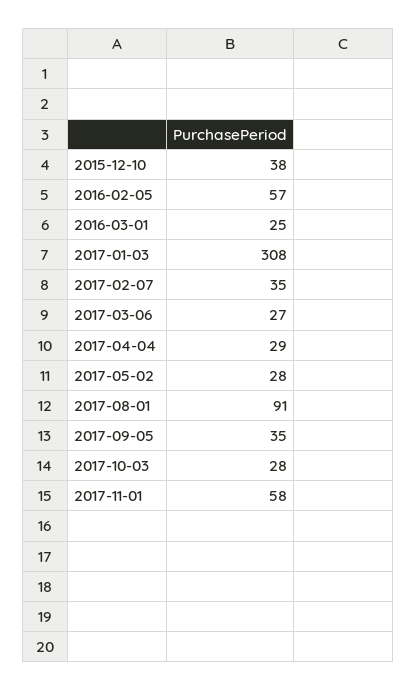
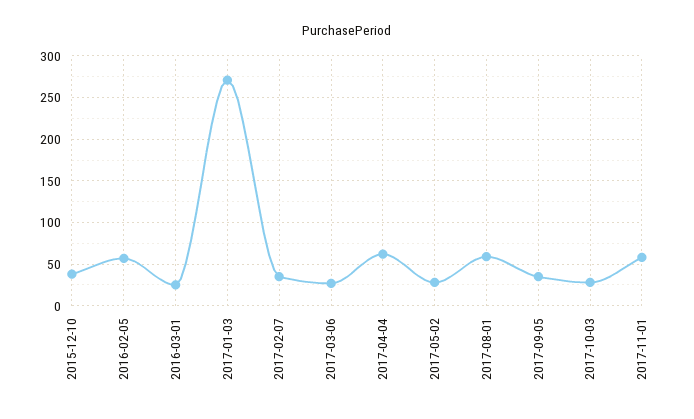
2017-01-03: 308 -> 270
2017-04-04: 29 -> 60
2017-08-01: 91 -> 60

